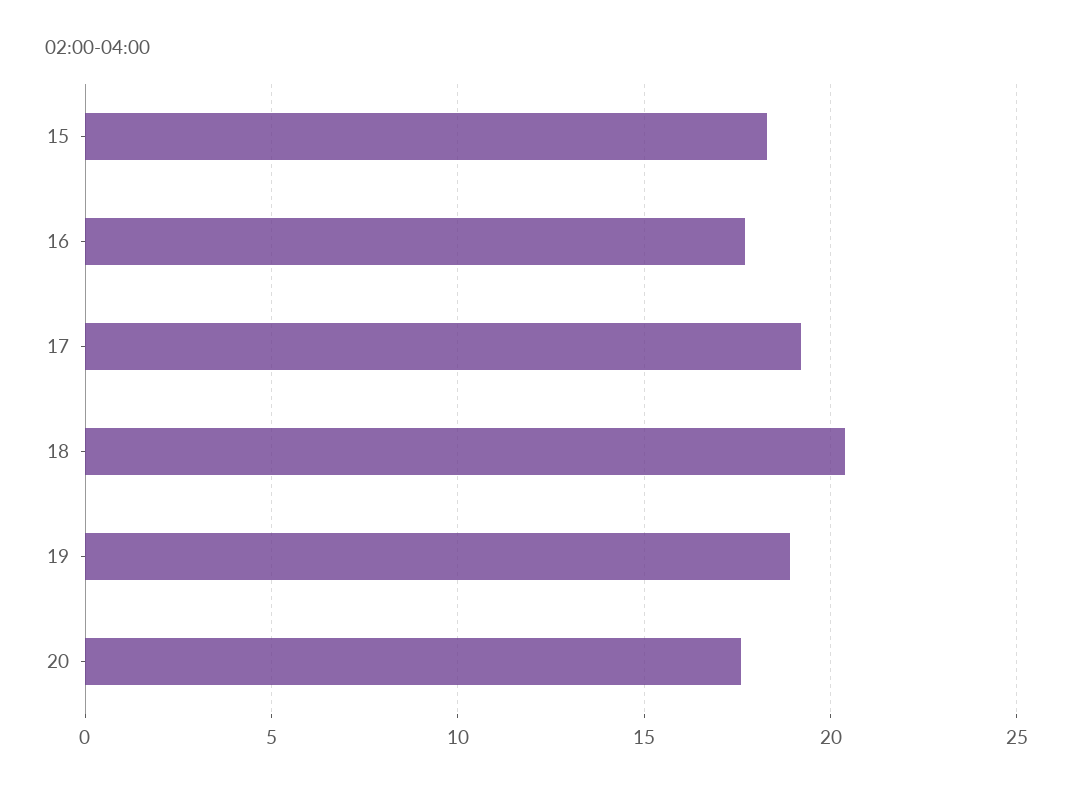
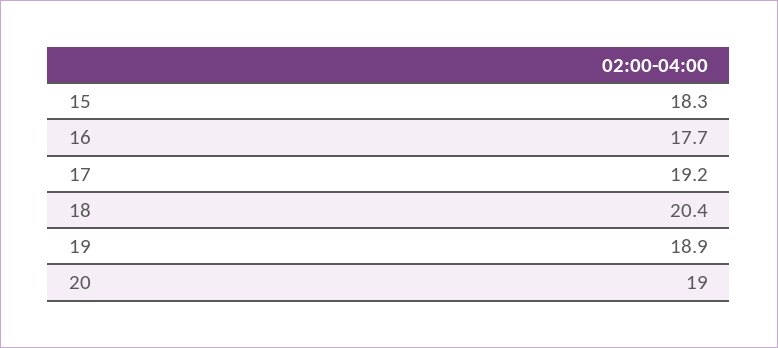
20: 17.5 -> 19

